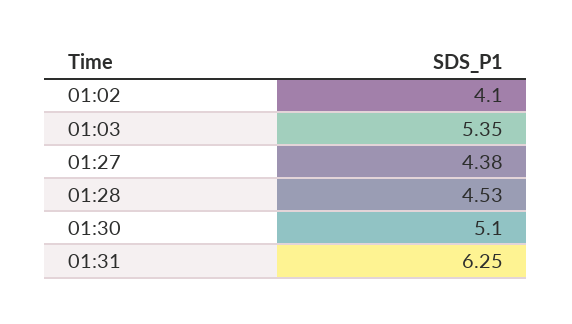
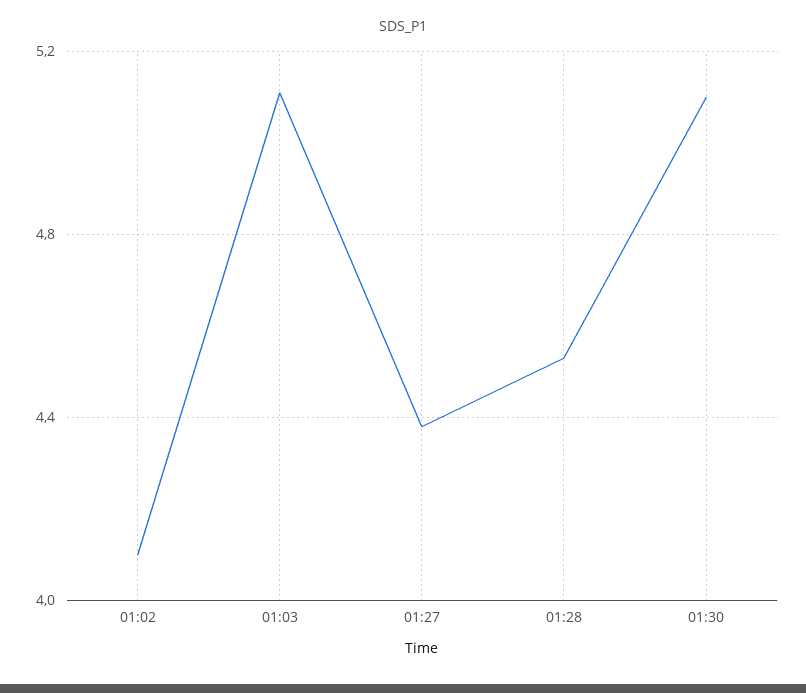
01:03: 5.35 -> 5.1
01:31: 6.25 -> none

